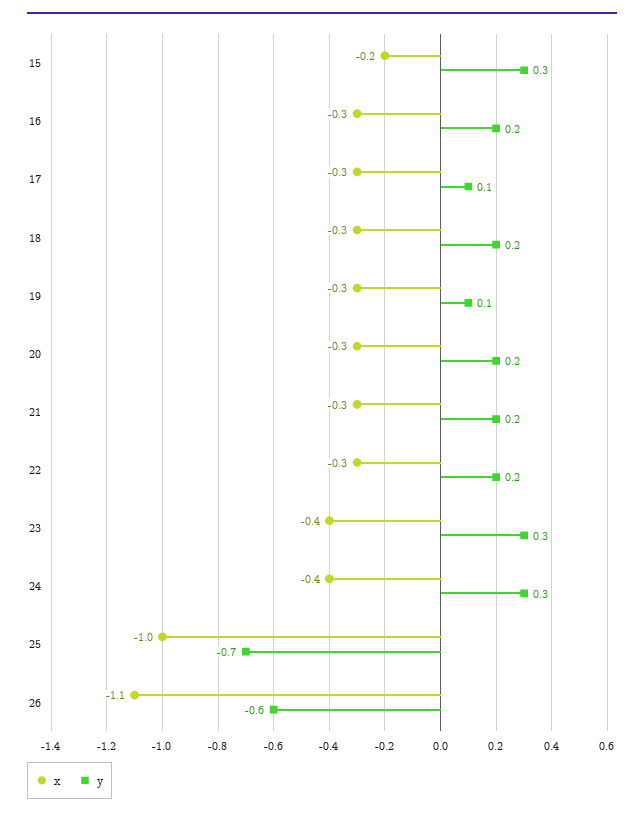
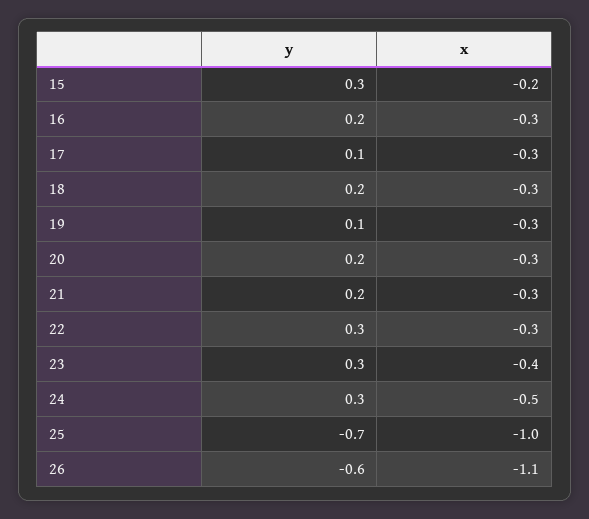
y, 22: 0.2 -> 0.3
x, 24: -0.4 -> -0.5

